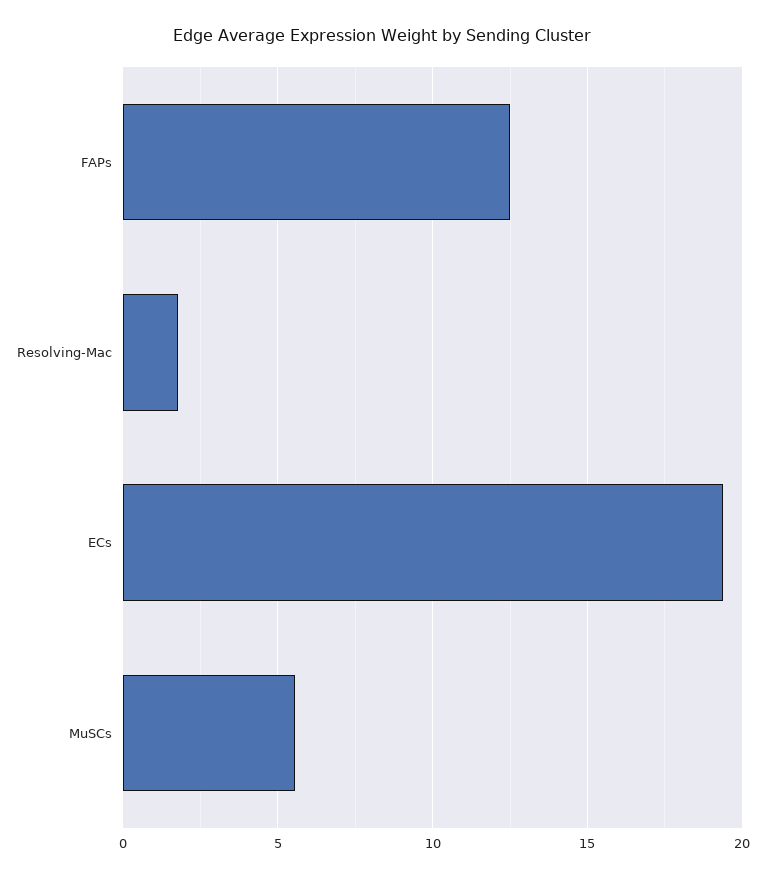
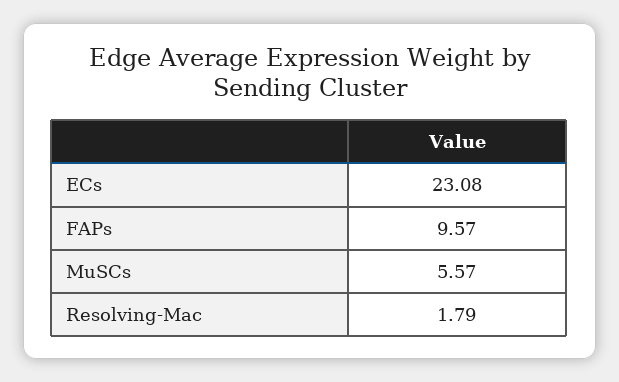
FAPs: 12.5 -> 9.57
ECs: 19.5 -> 23.08

